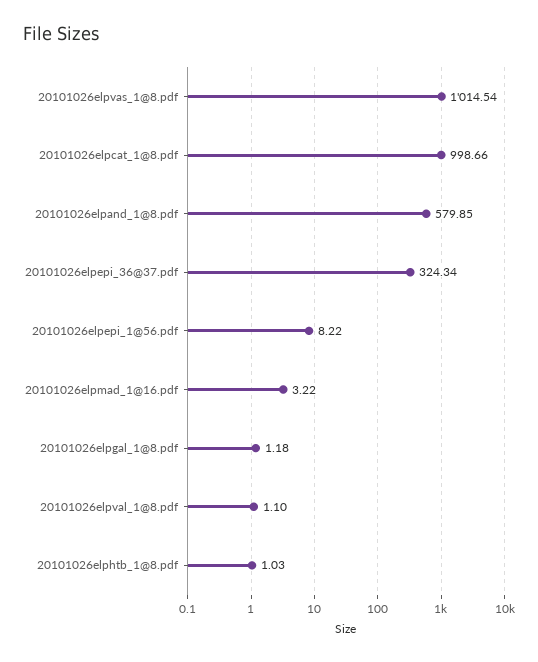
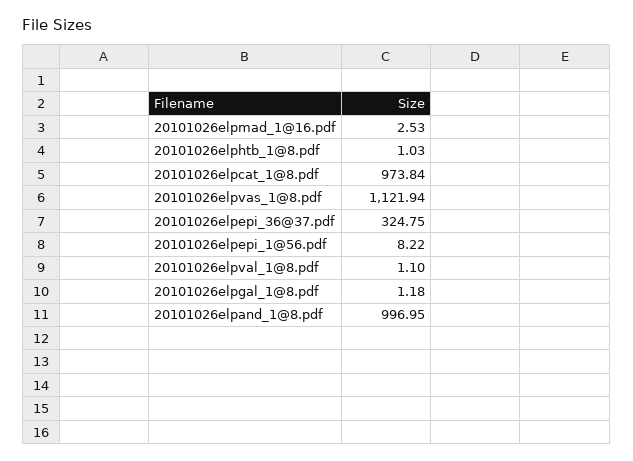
20101026elpvas_1@8.pdf: 1014.54 -> 1121.94
20101026elpcat_1@8.pdf: 998.66 -> 973.84
20101026elpand_1@8.pdf: 579.85 -> 996.95
20101026elpepi_36@37.pdf: 324.34 -> 324.75
20101026elpmad_1@16.pdf: 3.22 -> 2.53

